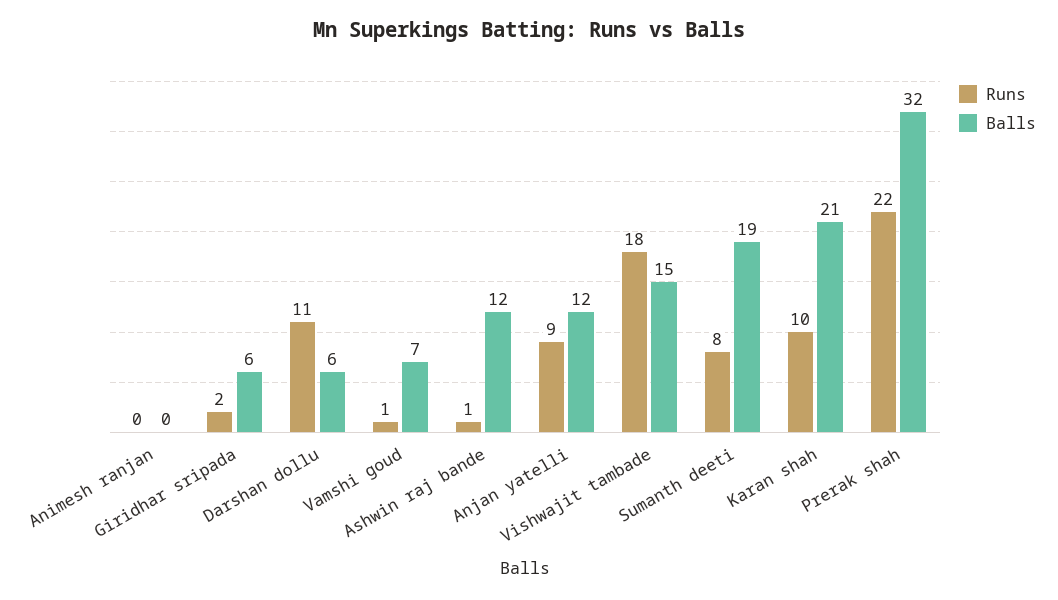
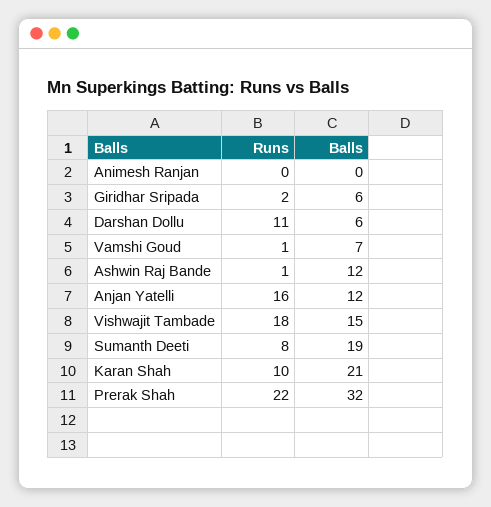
Runs, Anjan yatelli: 9 -> 16

